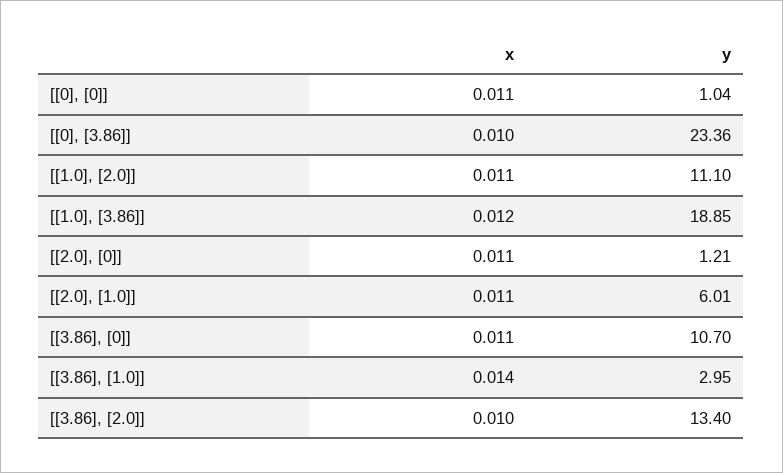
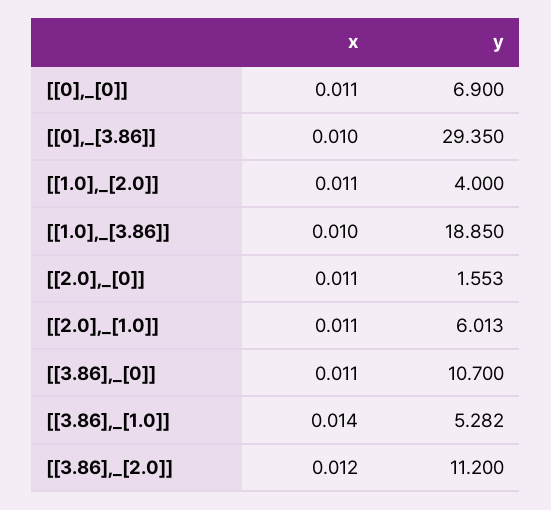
y, [[0], [0]]: 1.04 -> 6.9
y, [[0], [3.86]]: 23.36 -> 29.35
y, [[1.0], [2.0]]: 11.1 -> 4
x, [[1.0], [3.86]]: 0.012 -> 0.01
y, [[2.0], [0]]: 1.21 -> 1.553
y, [[3.86], [1.0]]: 2.95 -> 5.282
x, [[3.86], [2.0]]: 0.01 -> 0.012
y, [[3.86], [2.0]]: 13.4 -> 11.2

